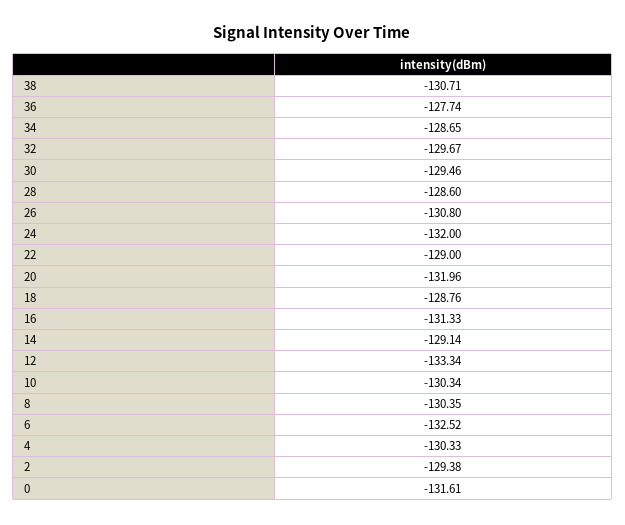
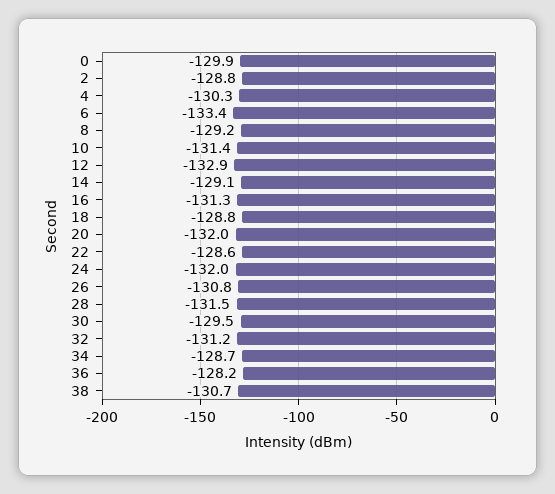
36: -127.74 -> -128.2
32: -129.67 -> -131.2
28: -128.6 -> -131.5
22: -129 -> -128.6
12: -133.34 -> -132.9
10: -130.34 -> -131.4
8: -130.35 -> -129.2
6: -132.52 -> -133.4
2: -129.38 -> -128.8
0: -131.61 -> -129.9

